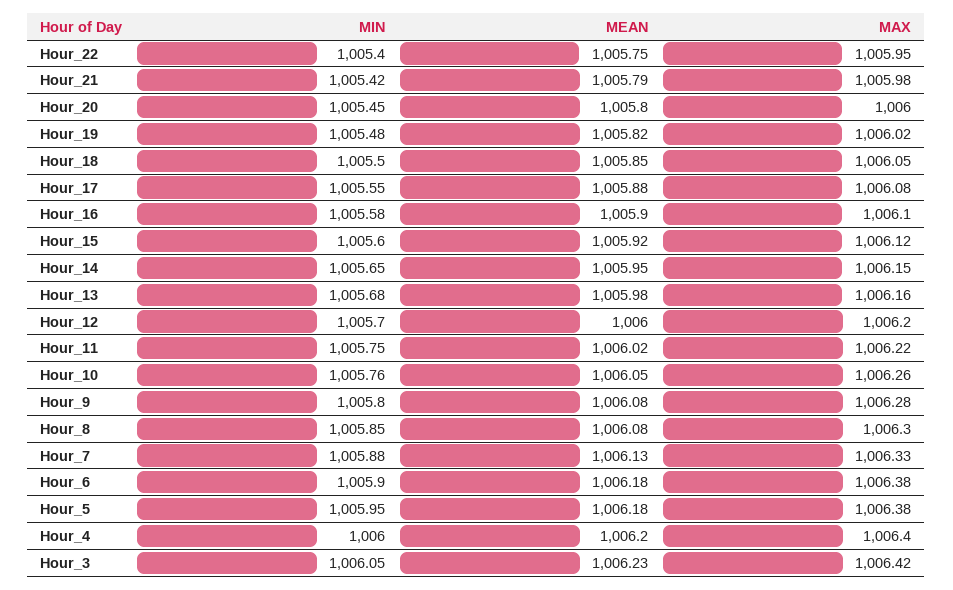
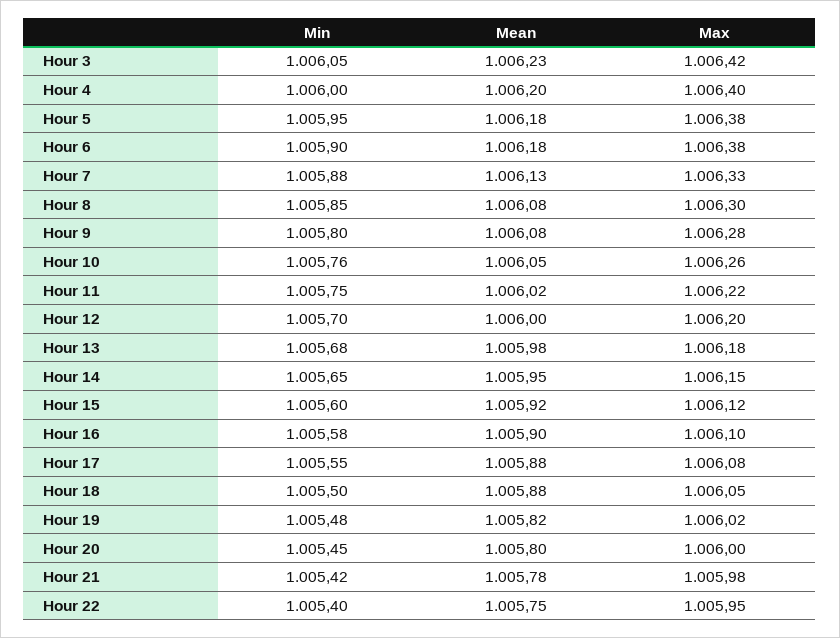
MEAN, Hour_21: 1005.79 -> 1005.78
MEAN, Hour_18: 1005.85 -> 1005.88
MAX, Hour_13: 1006.16 -> 1006.18

